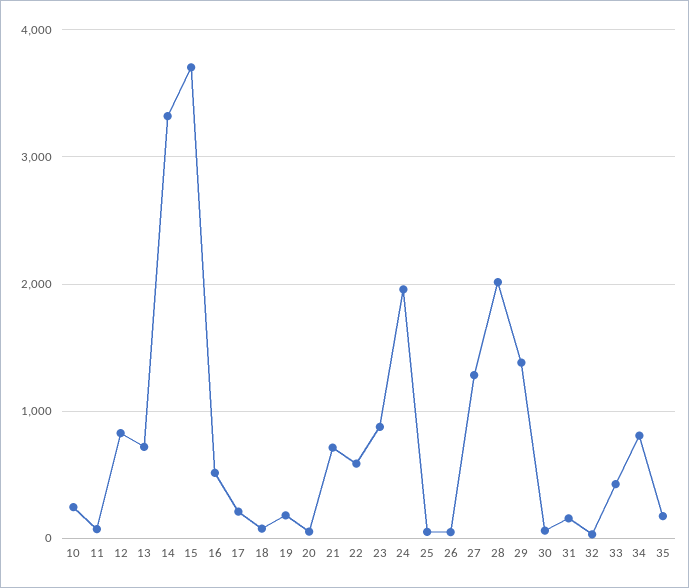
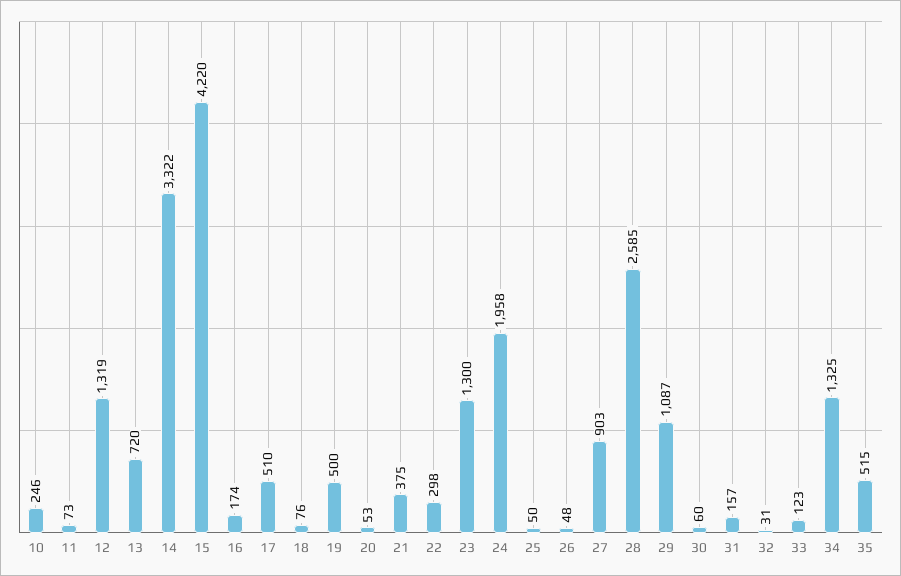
12: 800 -> 1319
15: 3700 -> 4220
16: 500 -> 174
17: 200 -> 510
19: 200 -> 500
21: 700 -> 375
22: 600 -> 298
23: 900 -> 1300
27: 1300 -> 903
28: 2000 -> 2585
29: 1400 -> 1087
33: 400 -> 123
34: 800 -> 1325
35: 200 -> 515

